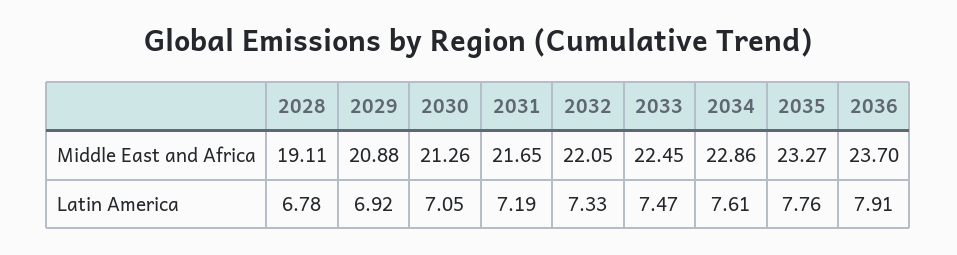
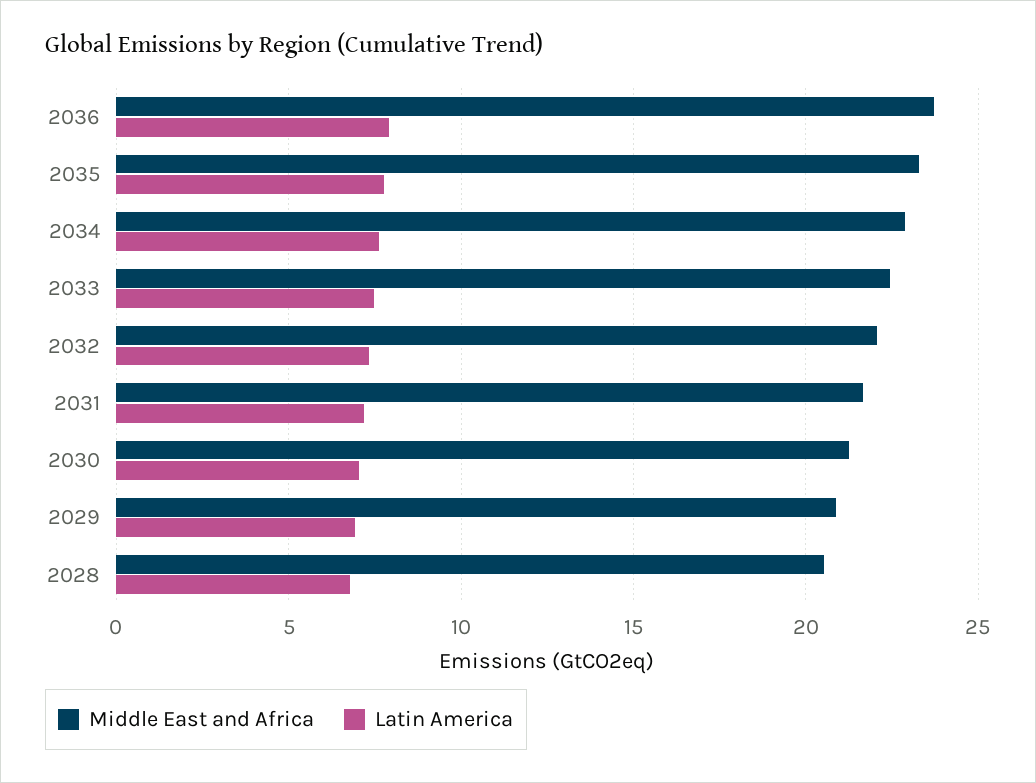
Middle East and Africa, 2028: 19.11 -> 20.5

